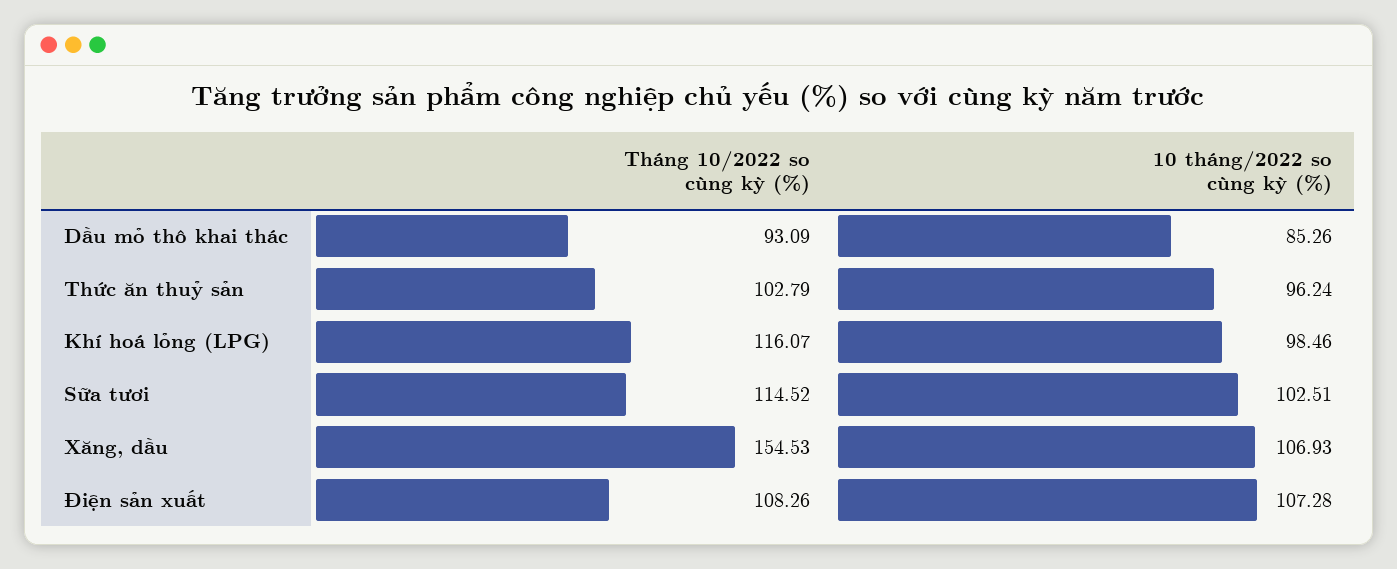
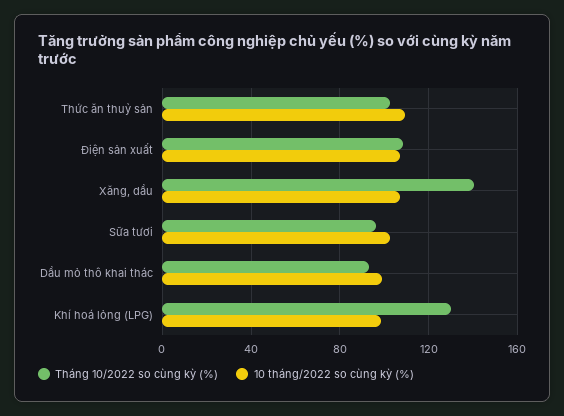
10 tháng/2022 so cùng kỳ (%), Dầu mỏ thô khai thác: 85.26 -> 100
10 tháng/2022 so cùng kỳ (%), Thức ăn thuỷ sản: 96.24 -> 110
Tháng 10/2022 so cùng kỳ (%), Khí hoá lỏng (LPG): 116.07 -> 130
Tháng 10/2022 so cùng kỳ (%), Sữa tươi: 114.52 -> 95
Tháng 10/2022 so cùng kỳ (%), Xăng, dầu: 154.53 -> 140

